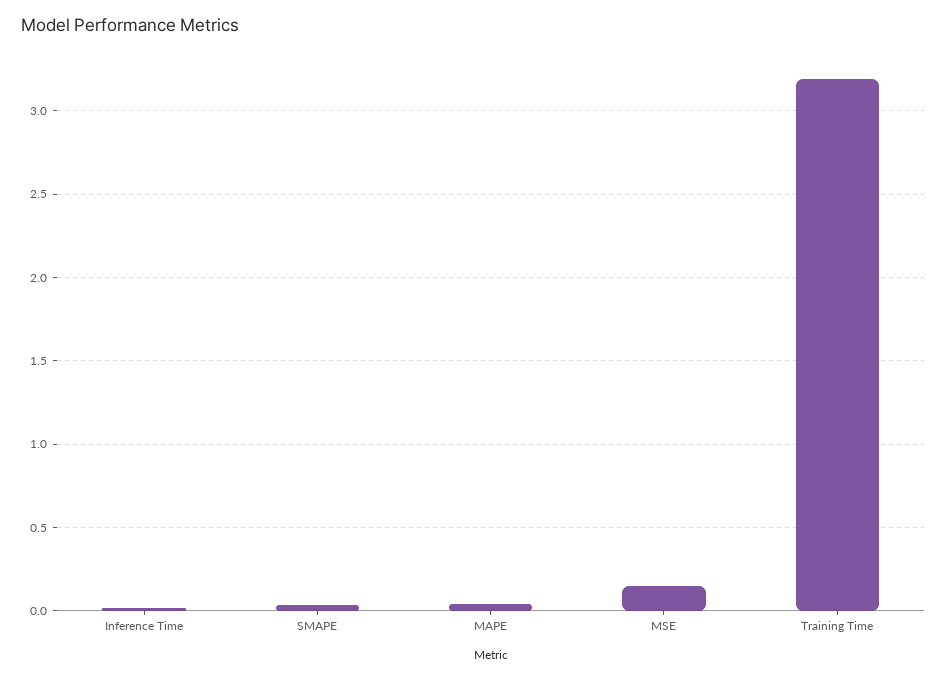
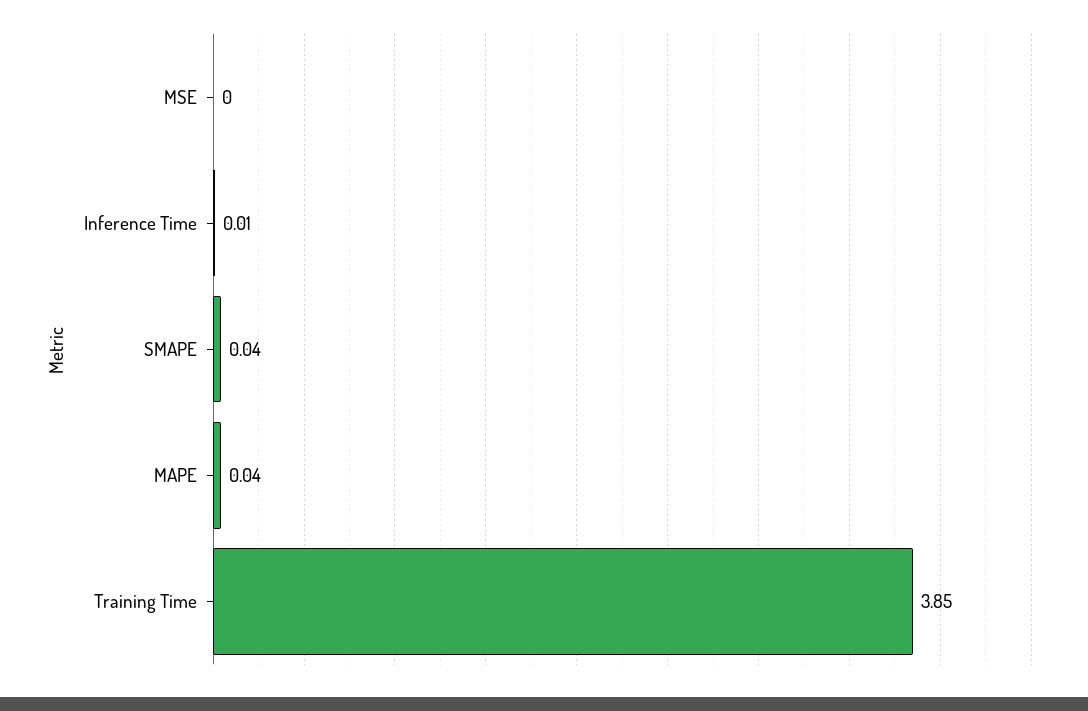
MSE: 0.15 -> 0
Training Time: 3.2 -> 3.85

